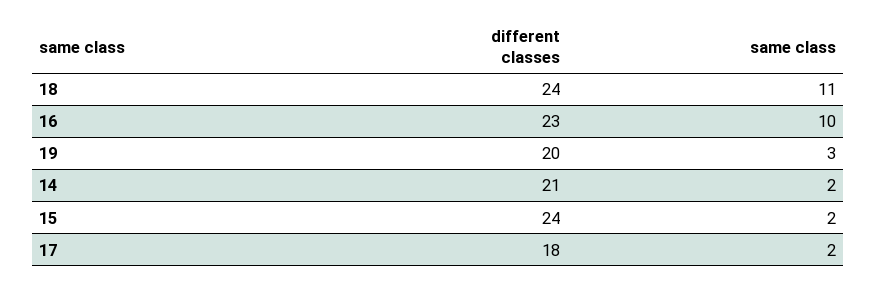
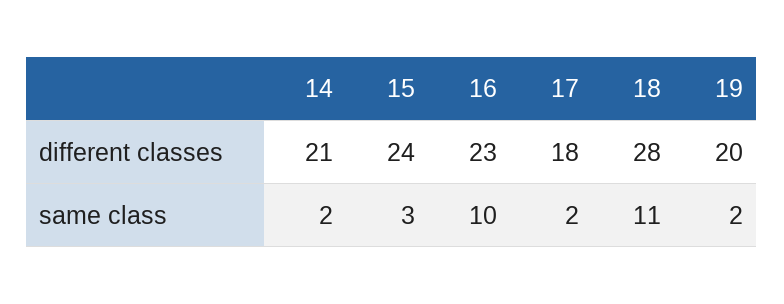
different classes, 18: 24 -> 28
same class, 19: 3 -> 2
same class, 15: 2 -> 3

